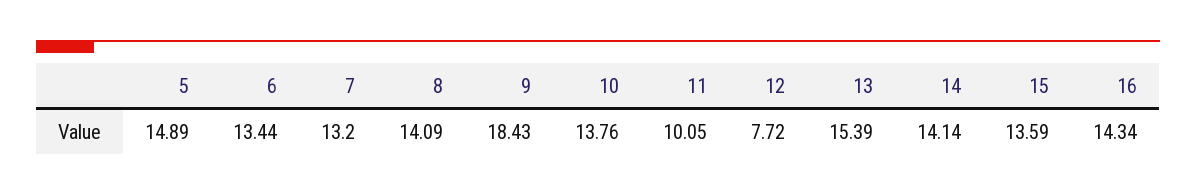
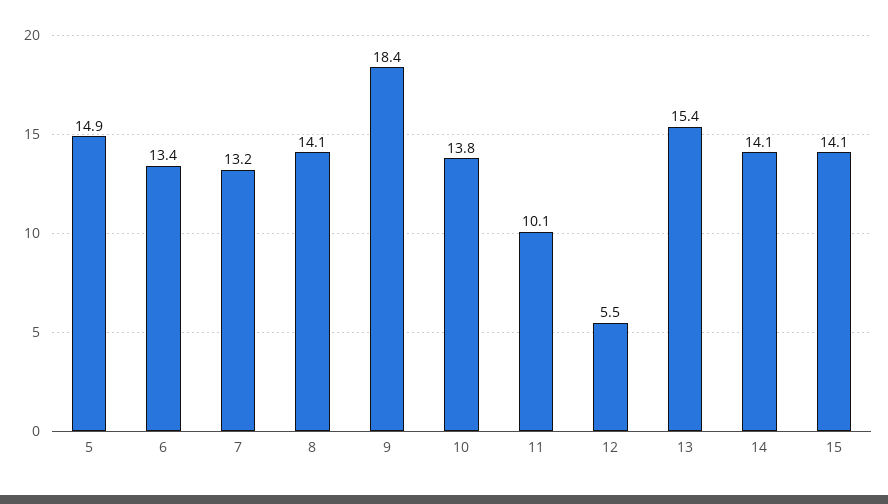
12: 7.72 -> 5.5
15: 13.59 -> 14.1
16: 14.34 -> none

